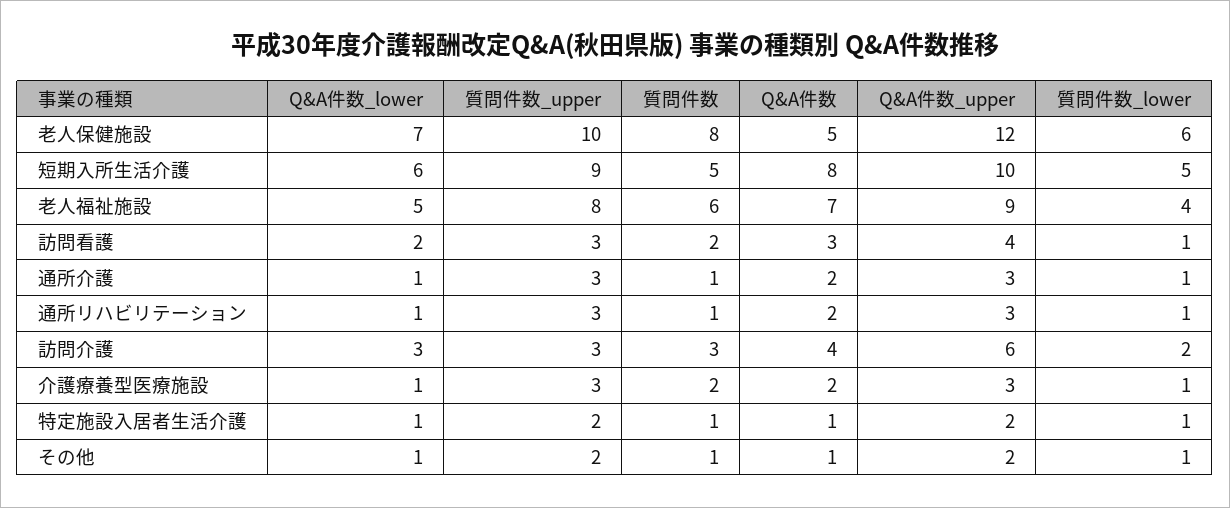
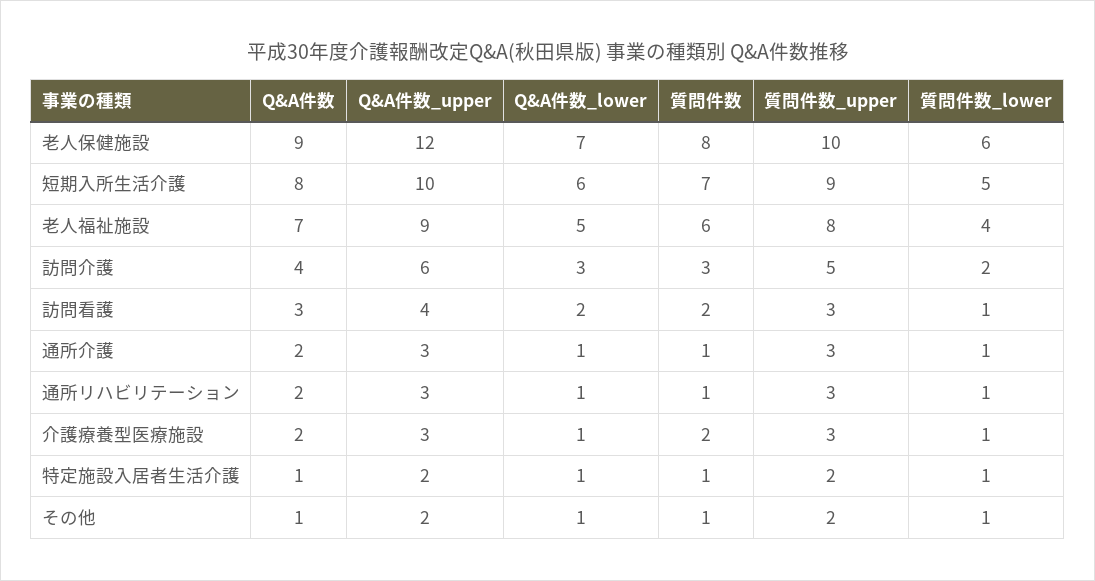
Q&A件数, 老人保健施設: 5 -> 9
質問件数, 短期入所生活介護: 5 -> 7
質問件数_upper, 訪問介護: 3 -> 5

